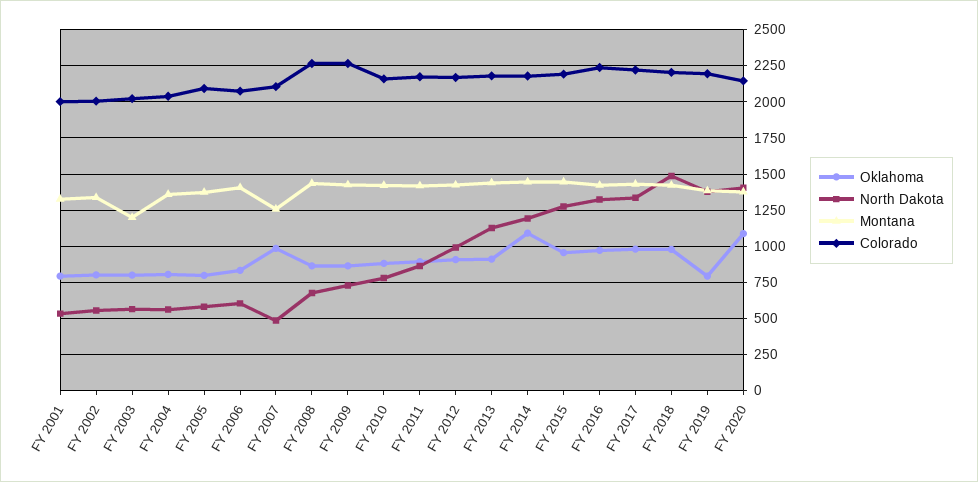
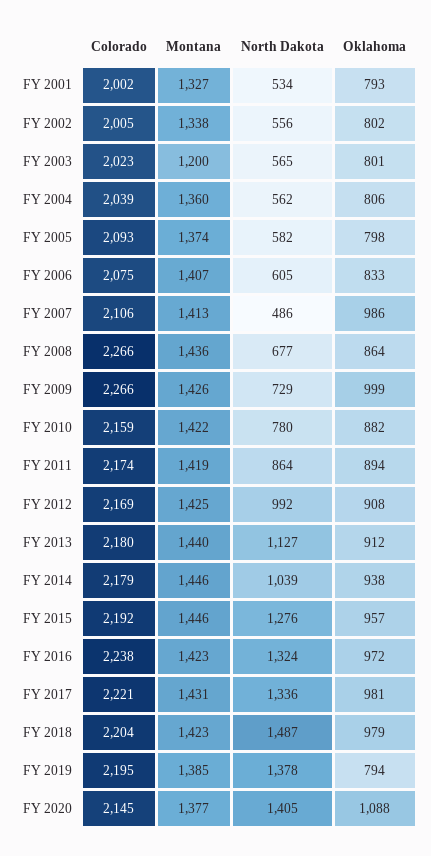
Montana, FY 2007: 1250 -> 1413
Oklahoma, FY 2009: 850 -> 999
Oklahoma, FY 2014: 1100 -> 938
North Dakota, FY 2014: 1200 -> 1039

